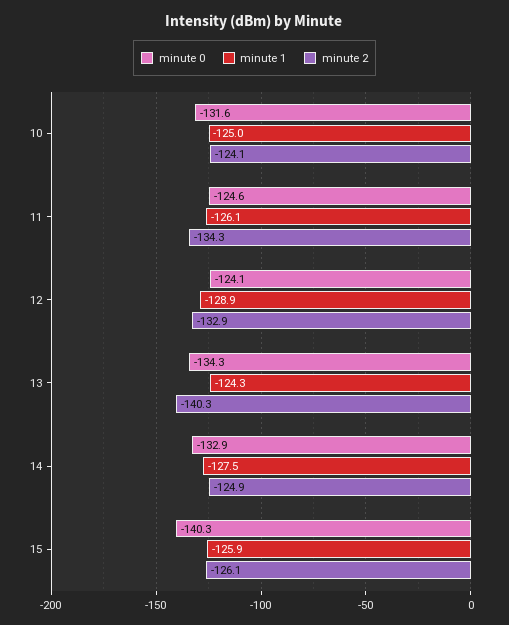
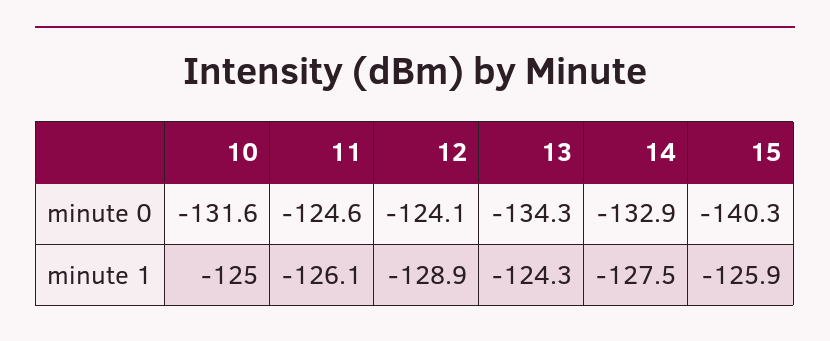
minute 2, 10: -124.1 -> none
minute 2, 11: -134.3 -> none
minute 2, 12: -132.9 -> none
minute 2, 13: -140.3 -> none
minute 2, 14: -124.9 -> none
minute 2, 15: -126.1 -> none

